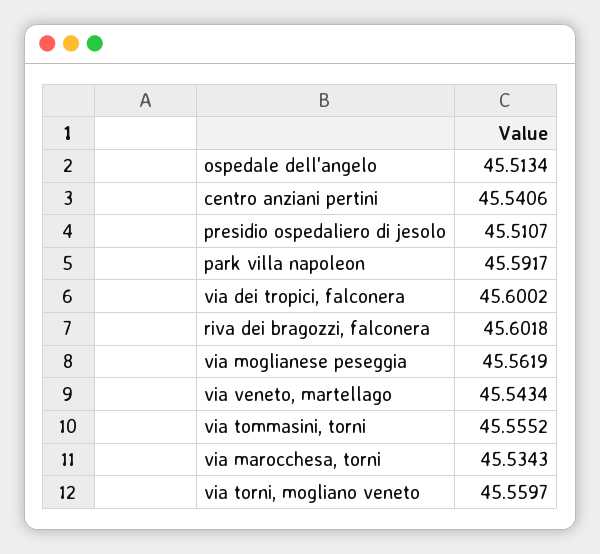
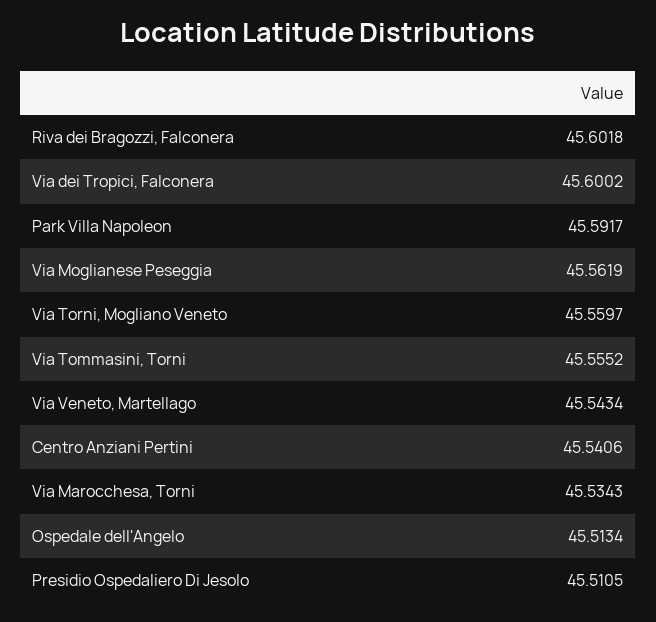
presidio ospedaliero di jesolo: 45.5107 -> 45.5105

